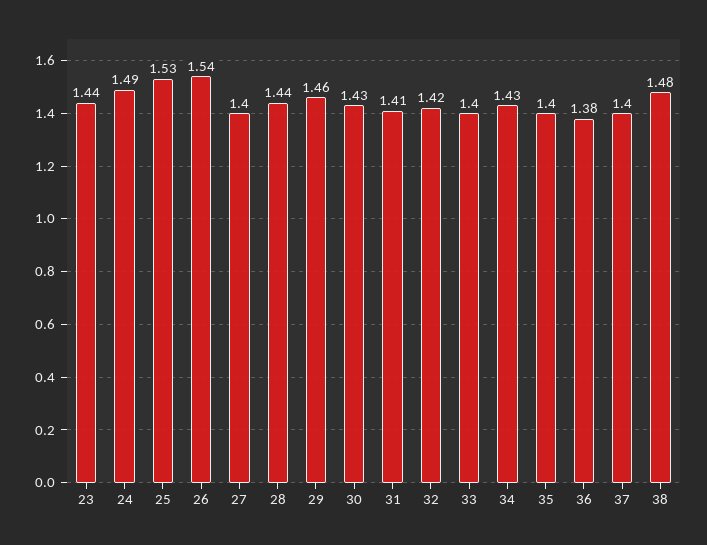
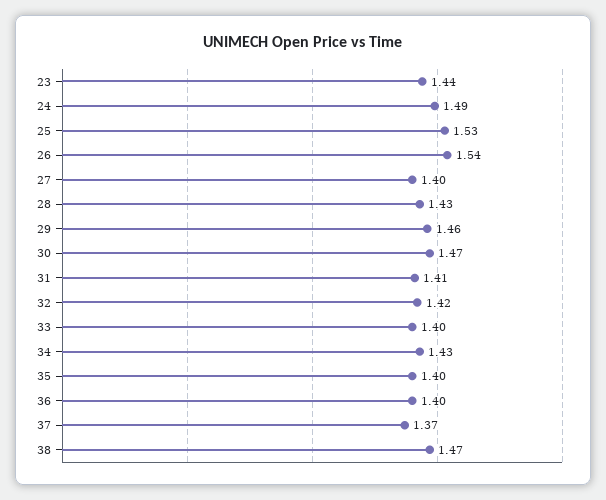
28: 1.44 -> 1.43
30: 1.43 -> 1.47
36: 1.38 -> 1.4
37: 1.4 -> 1.37
38: 1.48 -> 1.47

